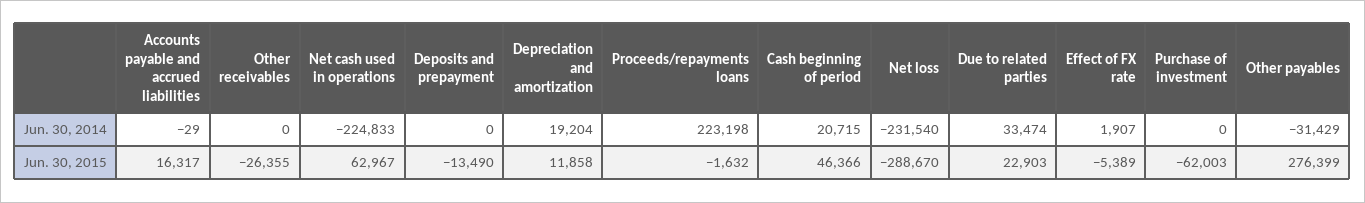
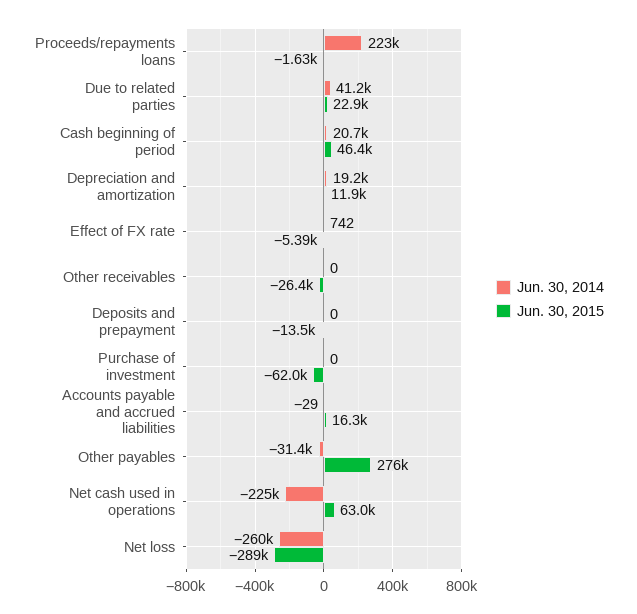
Jun. 30, 2014, Net loss: -231540 -> -260000
Jun. 30, 2014, Due to related parties: 33474 -> 41200
Jun. 30, 2014, Effect of FX rate: 1907 -> 742

